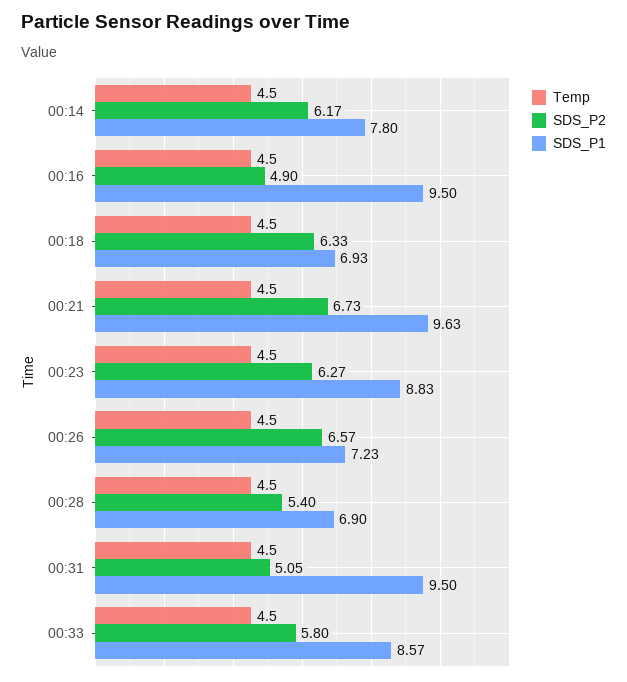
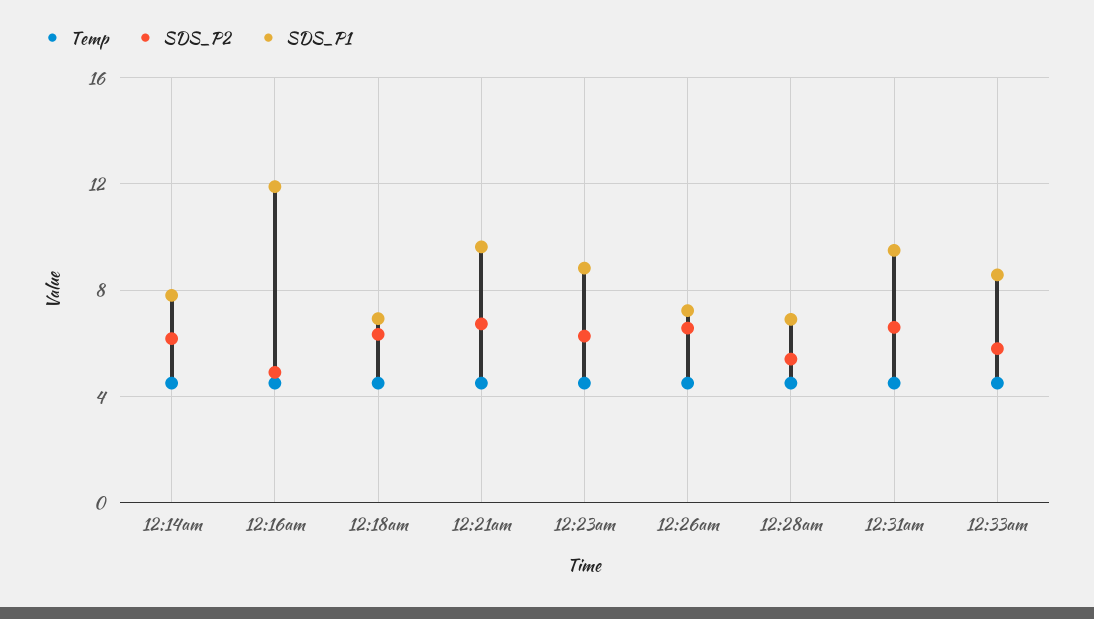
SDS_P1, 00:16: 9.5 -> 12
SDS_P2, 00:31: 5.05 -> 6.5

